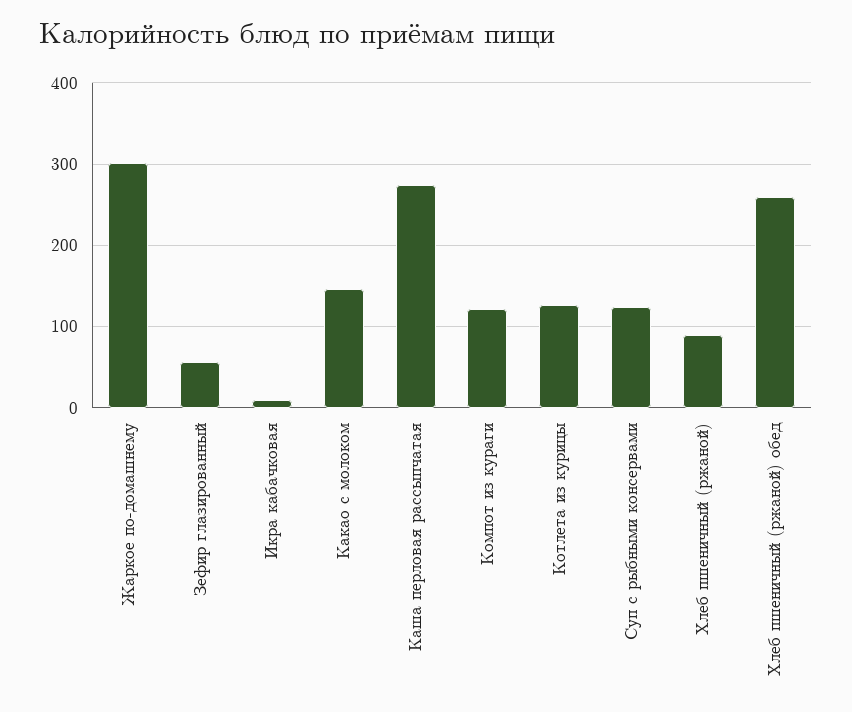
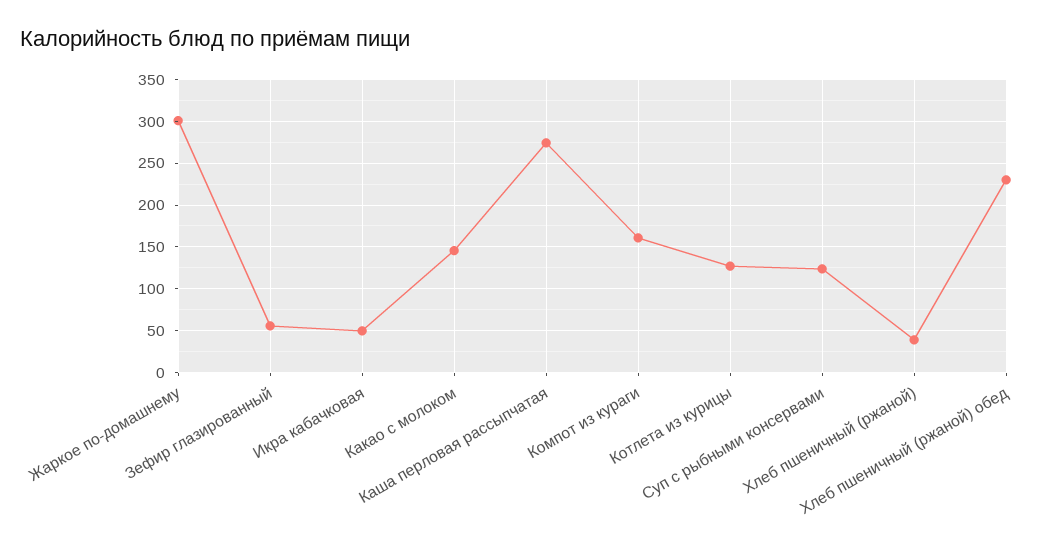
Икра кабачковая: 10 -> 50
Компот из кураги: 120 -> 160
Хлеб пшеничный (ржаной): 90 -> 40
Хлеб пшеничный (ржаной) обед: 260 -> 230

